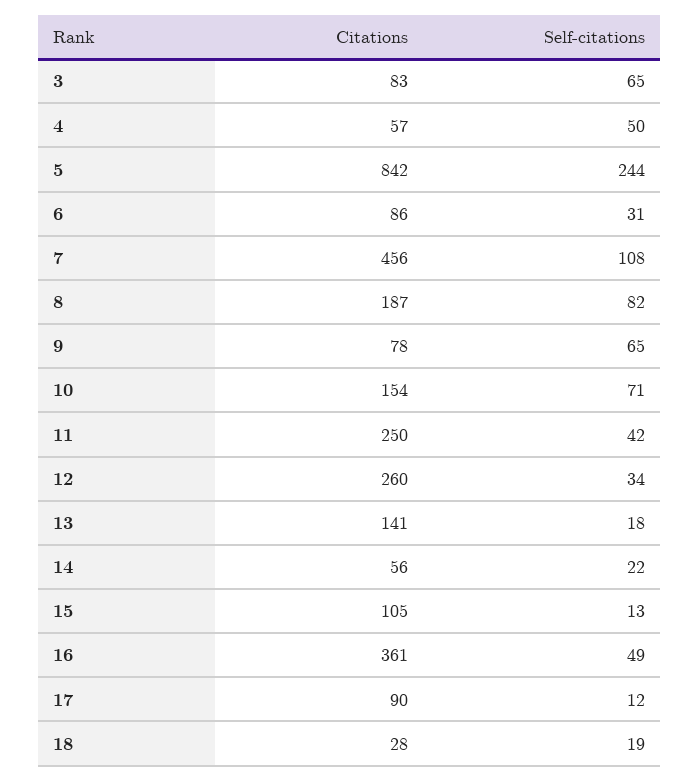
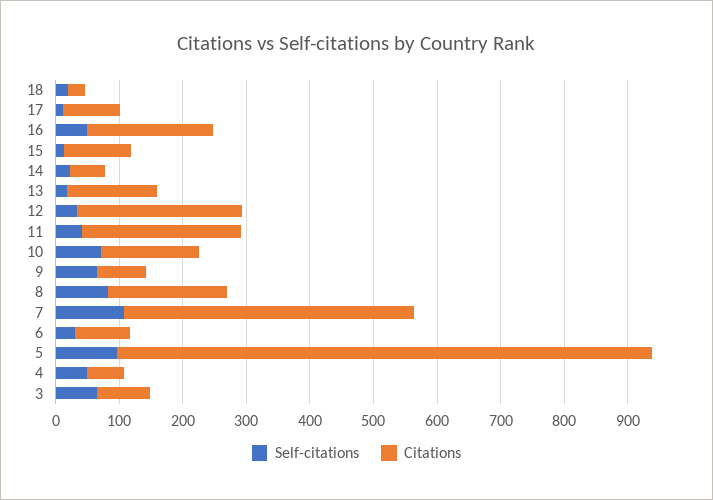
Self-citations, 5: 244 -> 100
Citations, 16: 361 -> 200

